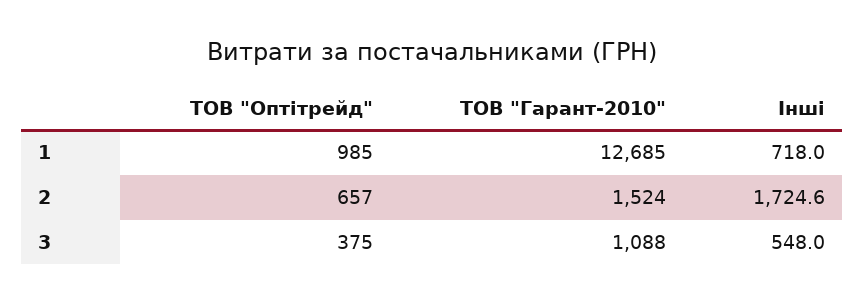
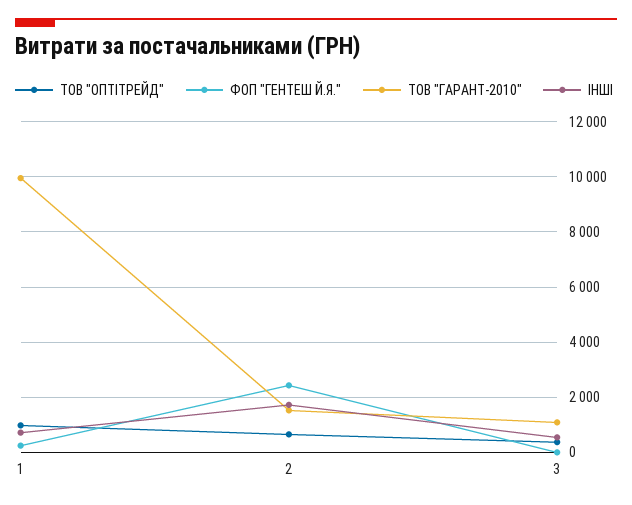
ТОВ "Гарант-2010", 1: 12685 -> 10000
ФОП "ГЕНТЕШ Й.Я.", 1: none -> 250
ФОП "ГЕНТЕШ Й.Я.", 2: none -> 2500
ФОП "ГЕНТЕШ Й.Я.", 3: none -> 0

